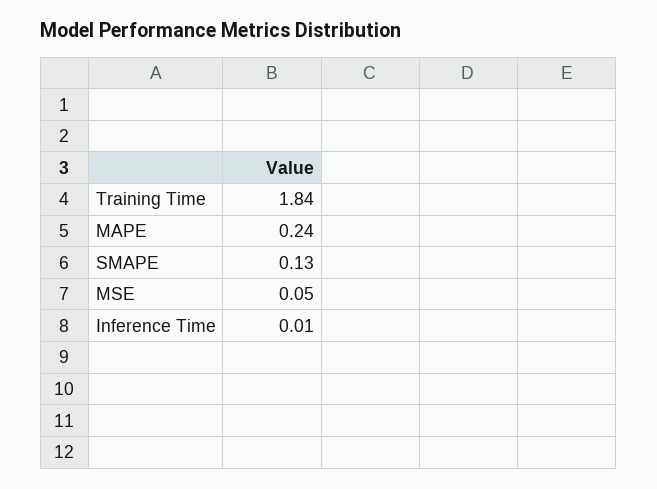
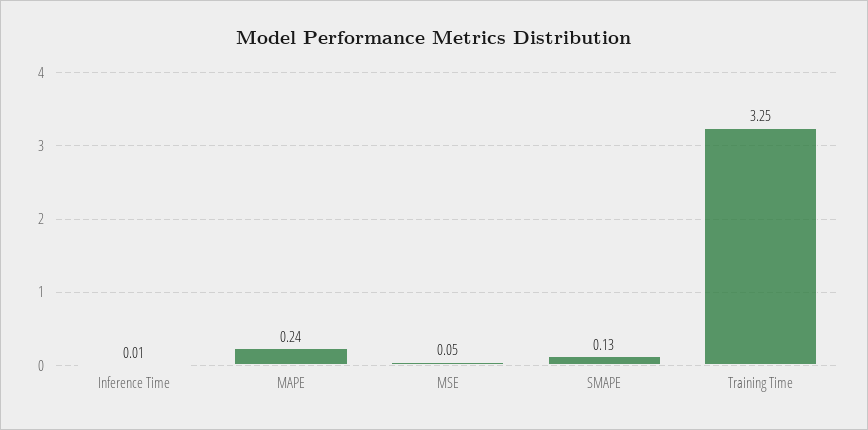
Training Time: 1.84 -> 3.25

